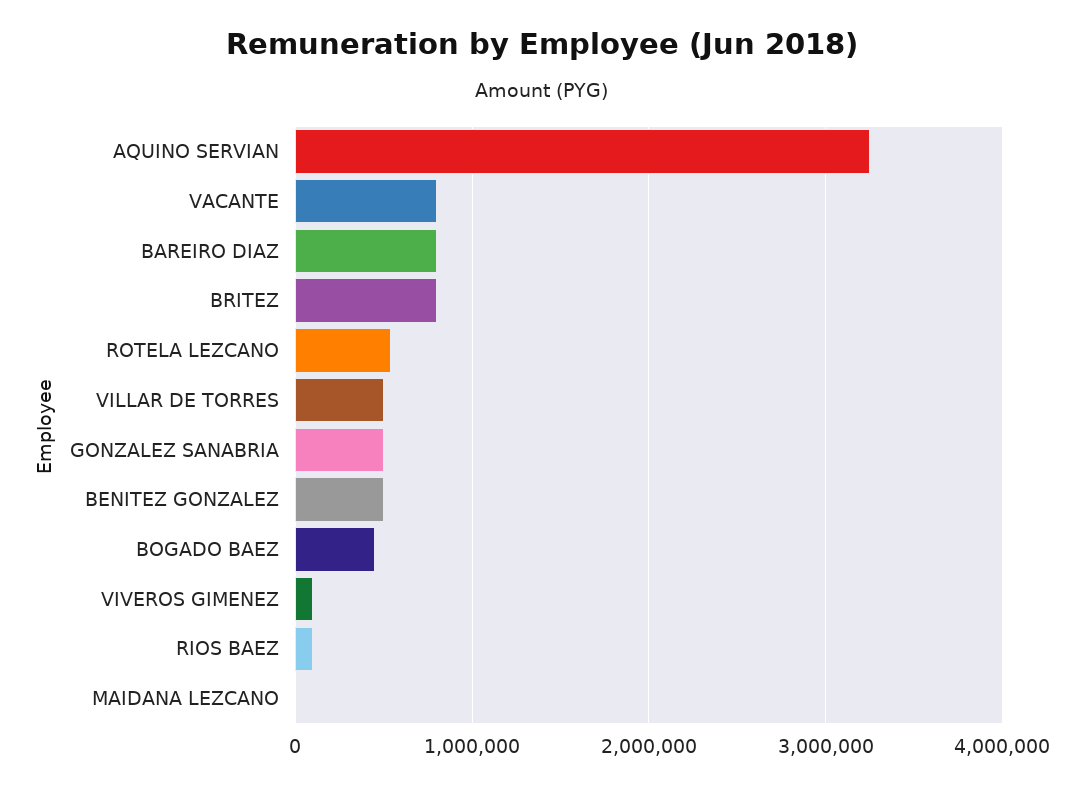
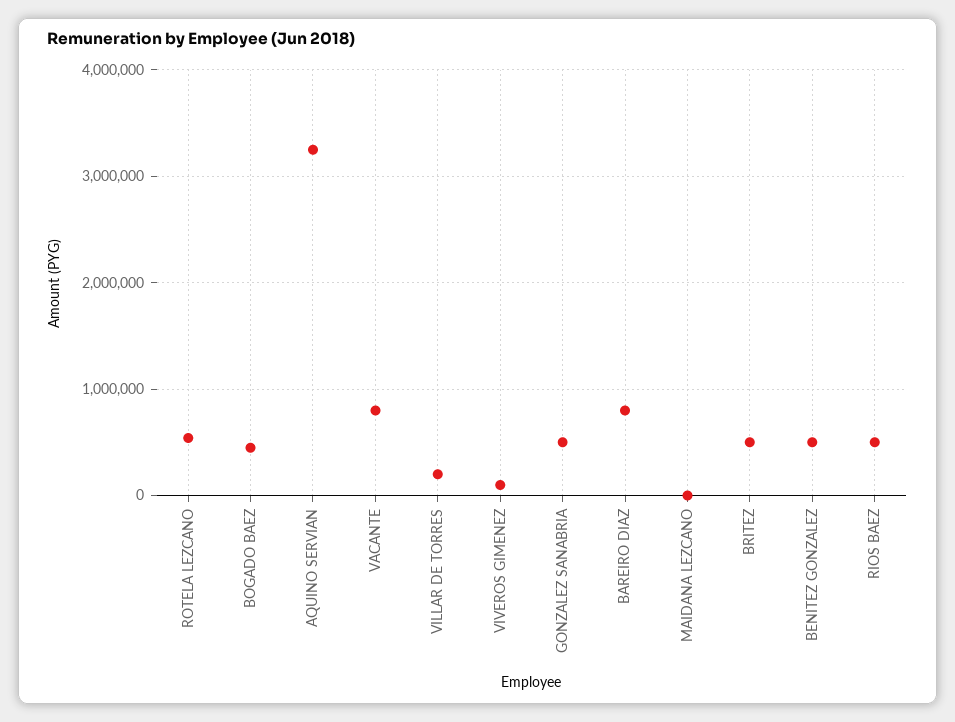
BRITEZ: 800000 -> 500000
VILLAR DE TORRES: 500000 -> 200000
RIOS BAEZ: 100000 -> 500000

